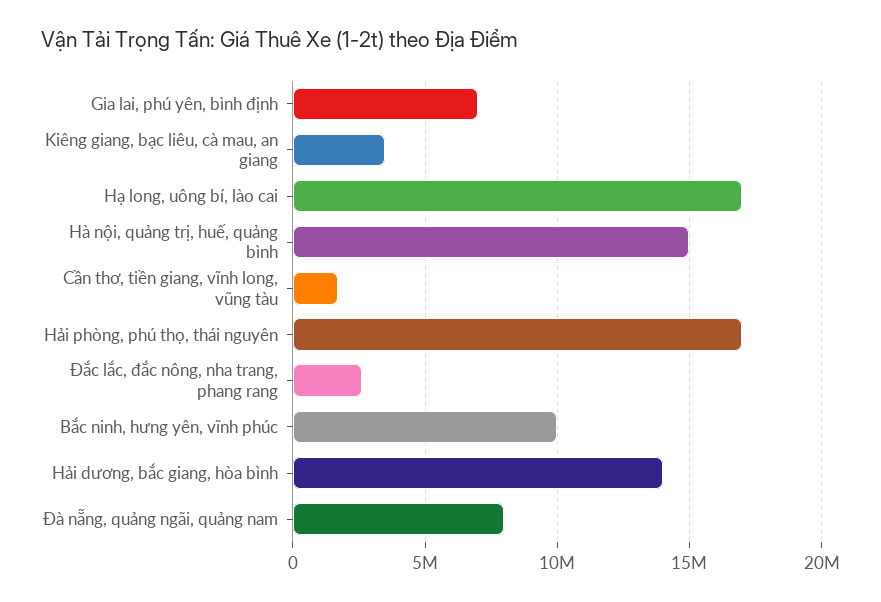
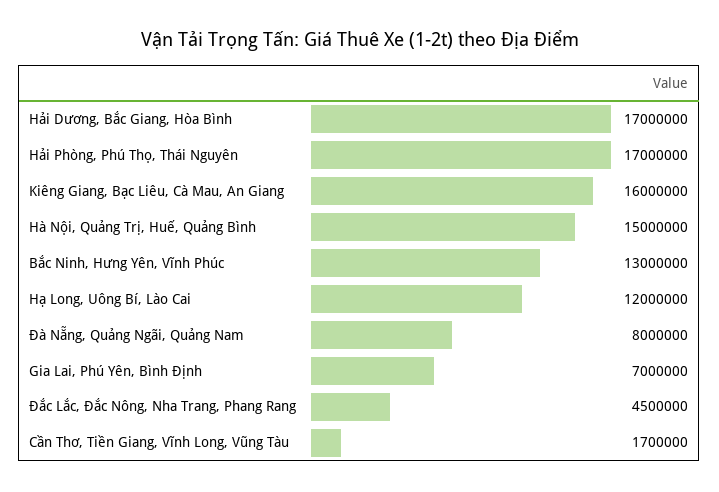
Kiêng giang, bạc liêu, cà mau, an giang: 3500000 -> 16000000
Hạ long, uông bí, lào cai: 17000000 -> 12000000
Đắc lắc, đắc nông, nha trang, phang rang: 2500000 -> 4500000
Bắc ninh, hưng yên, vĩnh phúc: 10000000 -> 13000000
Hải dương, bắc giang, hòa bình: 14000000 -> 17000000

